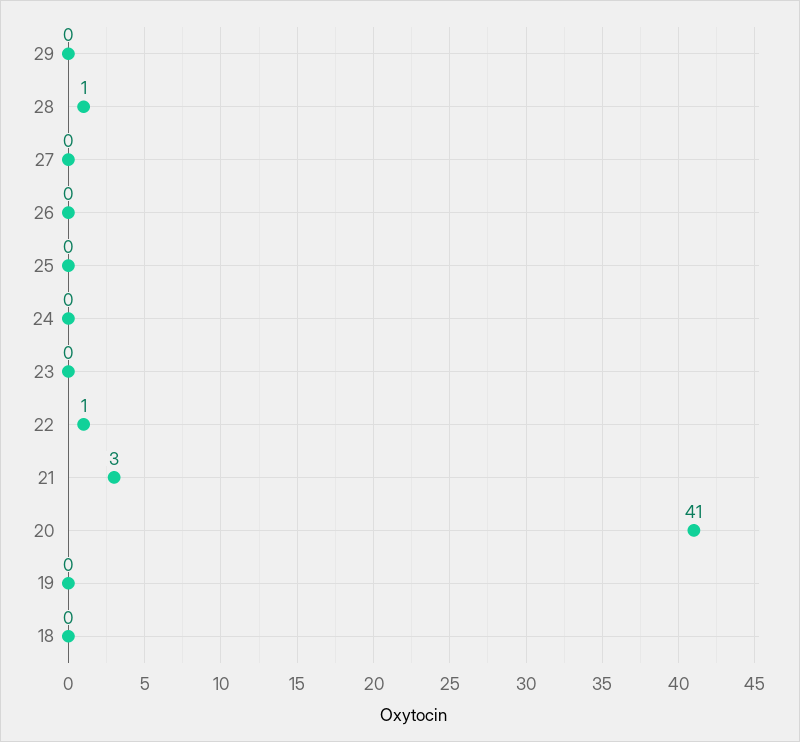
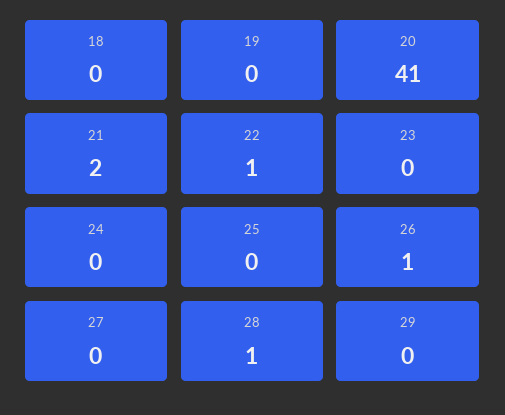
26: 0 -> 1
21: 3 -> 2

